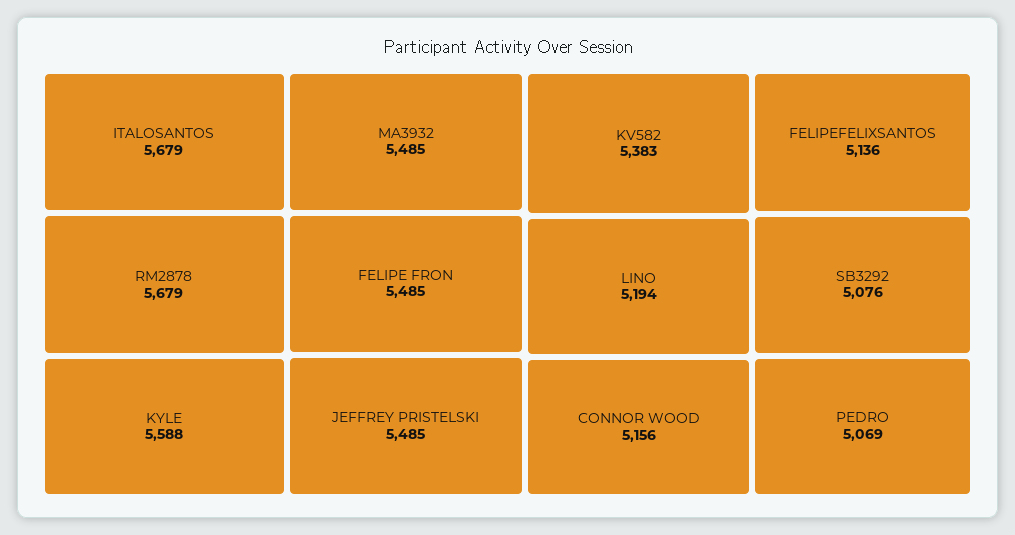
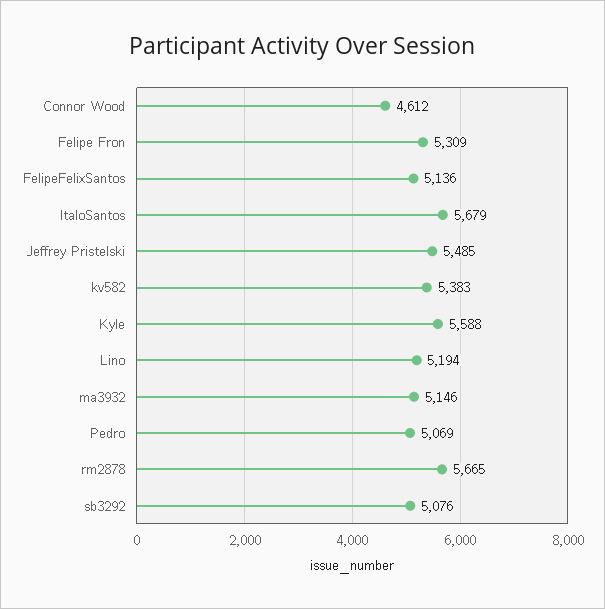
RM2878: 5679 -> 5665
MA3932: 5485 -> 5146
FELIPE FRON: 5485 -> 5309
CONNOR WOOD: 5156 -> 4612

